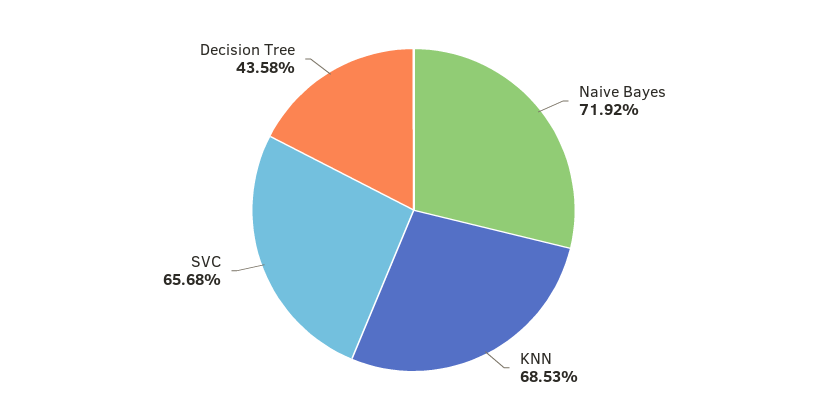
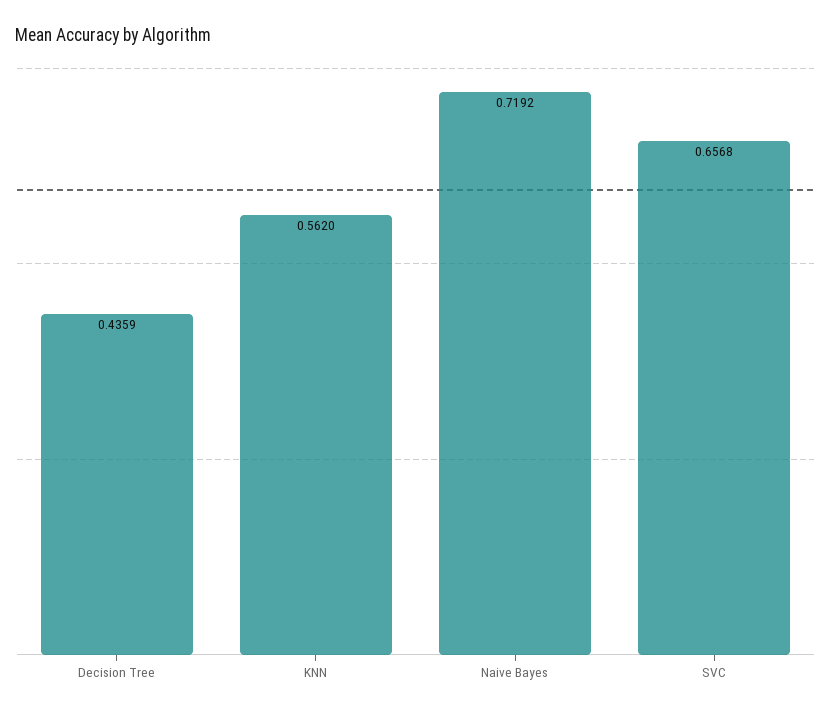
KNN: 0.6853 -> 0.562
Decision Tree: 0.4358 -> 0.4359

